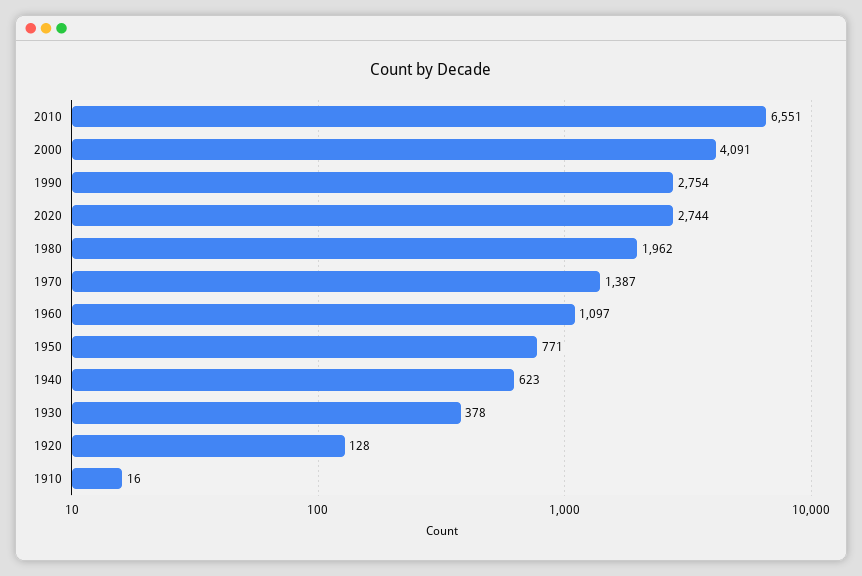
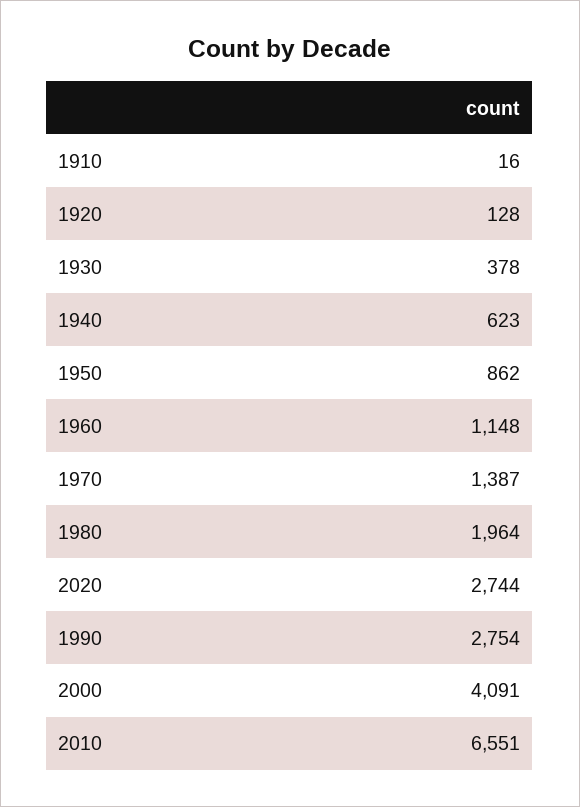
1980: 1962 -> 1964
1960: 1097 -> 1148
1950: 771 -> 862

